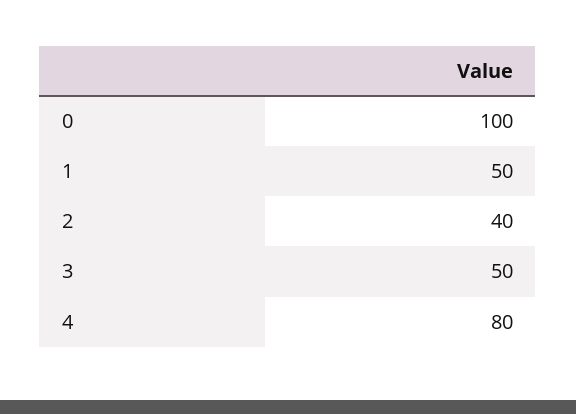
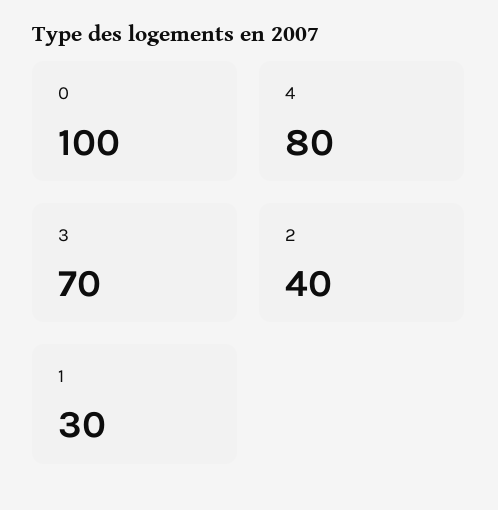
1: 50 -> 30
3: 50 -> 70

